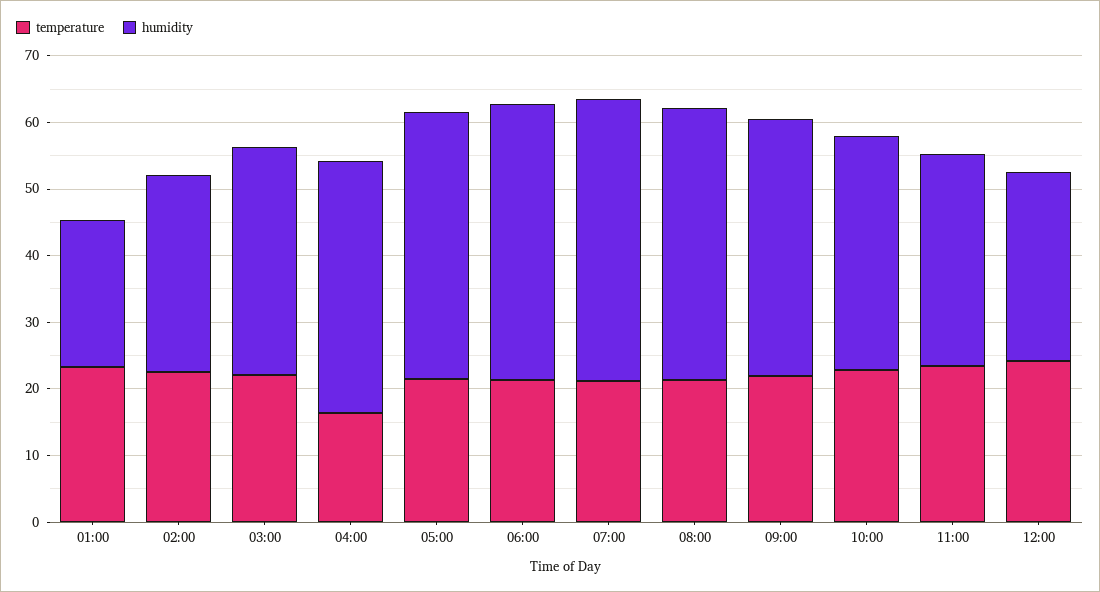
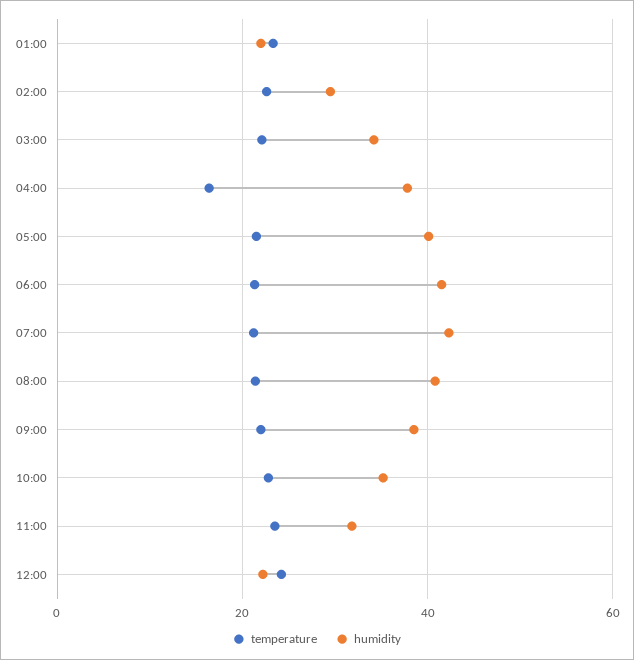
humidity, 12:00: 28 -> 22

